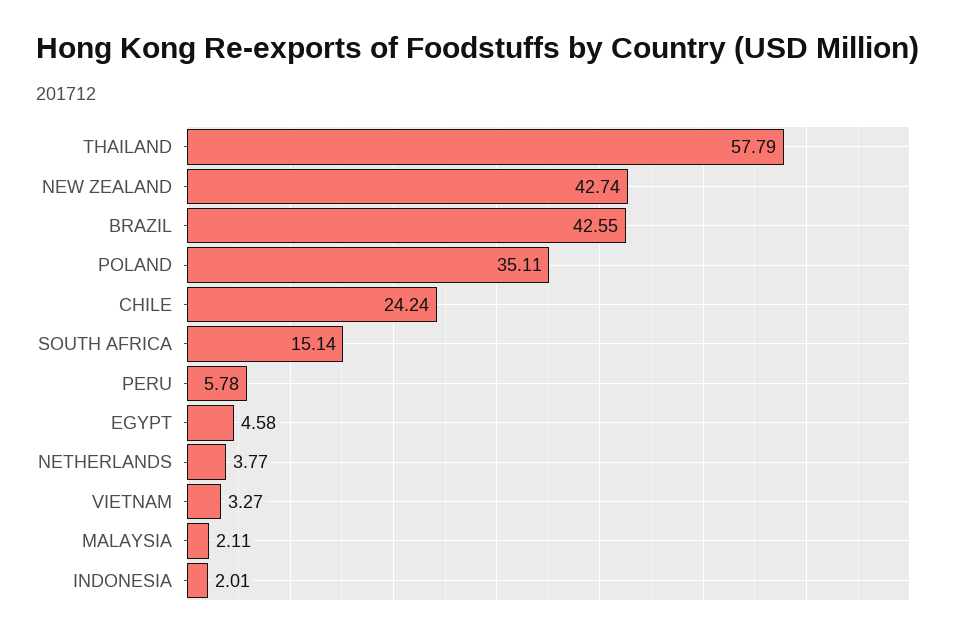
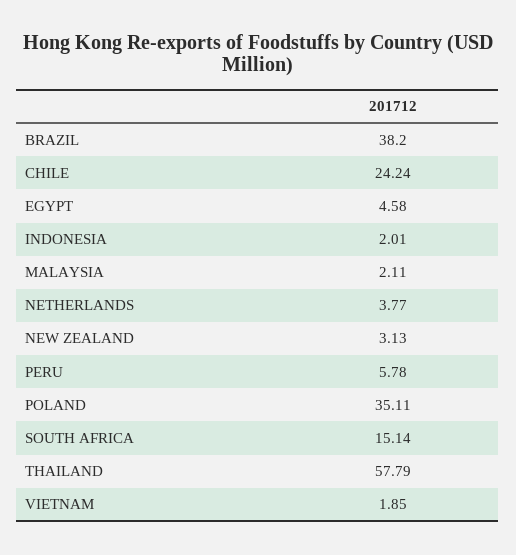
NEW ZEALAND: 42.74 -> 3.13
BRAZIL: 42.55 -> 38.2
VIETNAM: 3.27 -> 1.85

